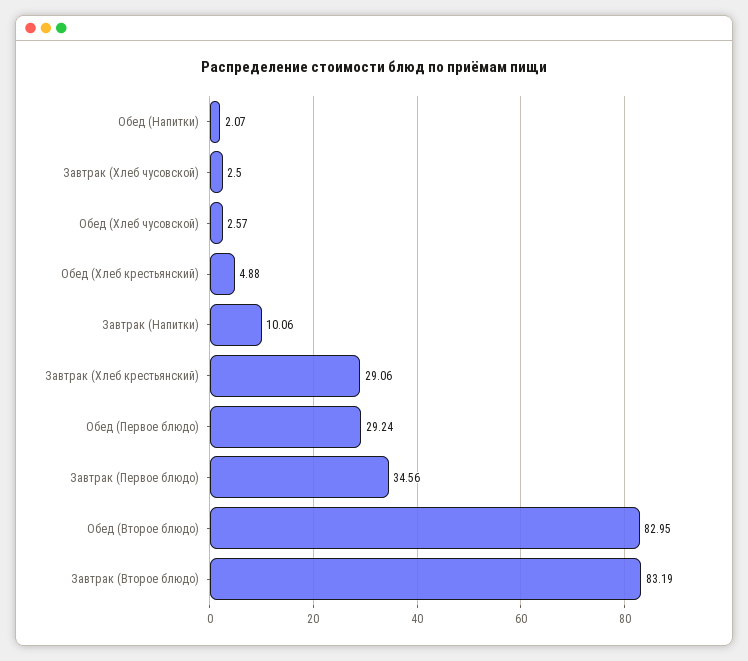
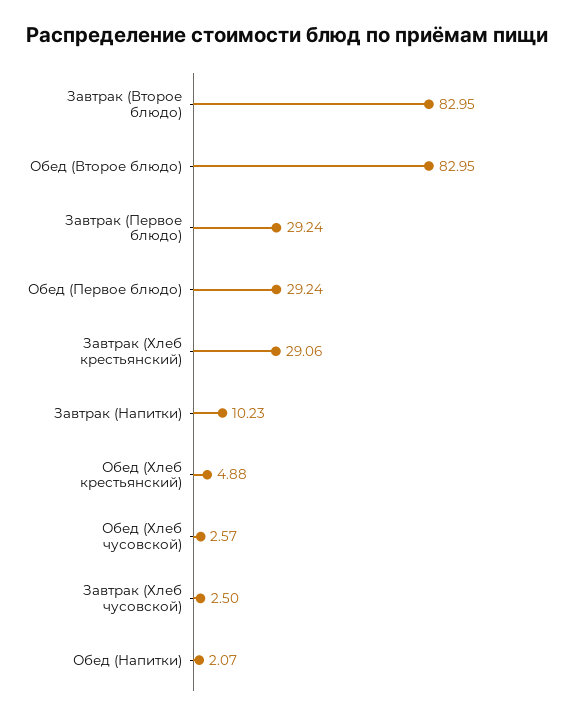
Завтрак (Напитки): 10.06 -> 10.23
Завтрак (Первое блюдо): 34.56 -> 29.24
Завтрак (Второе блюдо): 83.19 -> 82.95

